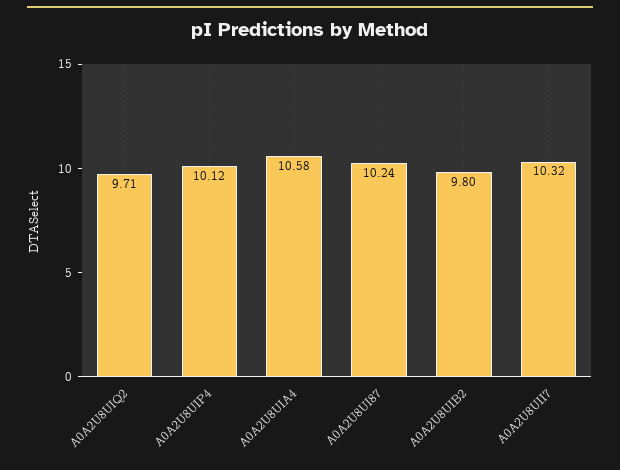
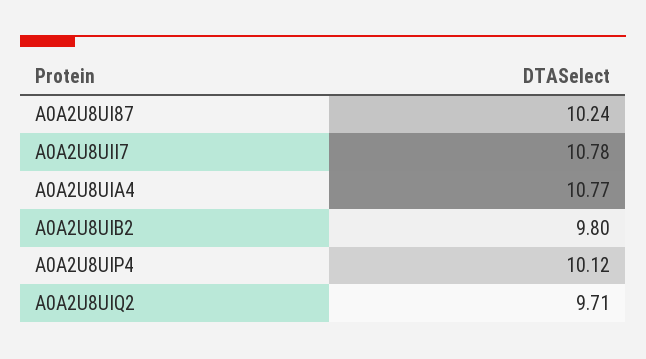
A0A2U8UIA4: 10.58 -> 10.77
A0A2U8UII7: 10.32 -> 10.78

